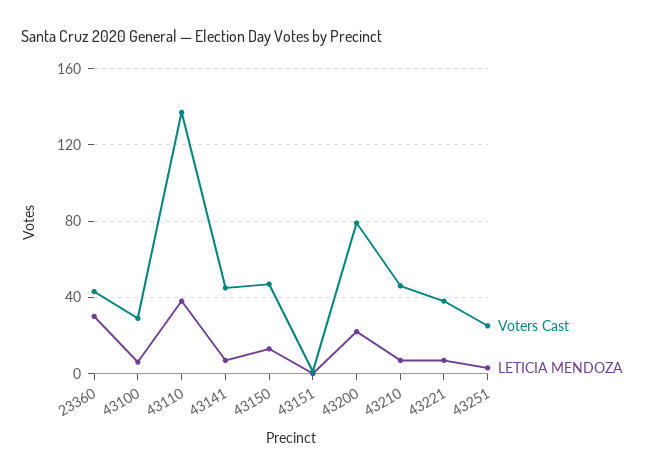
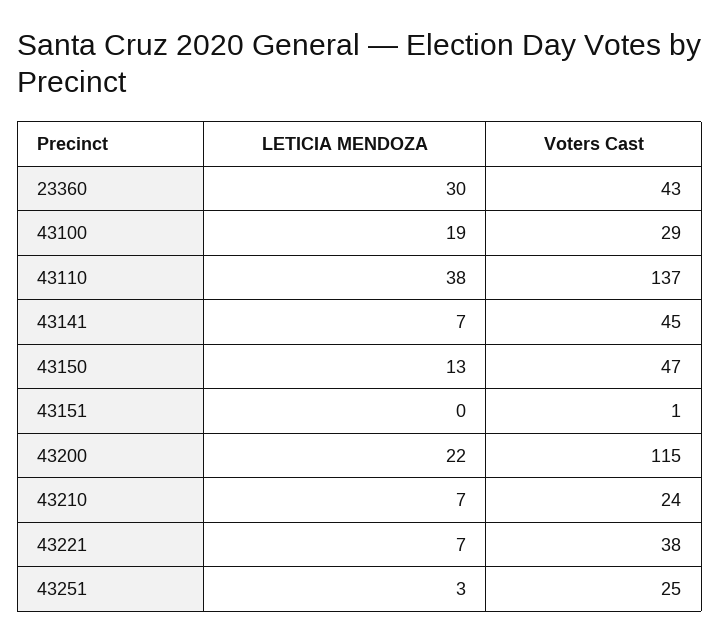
LETICIA MENDOZA, 43100: 5 -> 19
Voters Cast, 43200: 80 -> 115
Voters Cast, 43210: 45 -> 24

